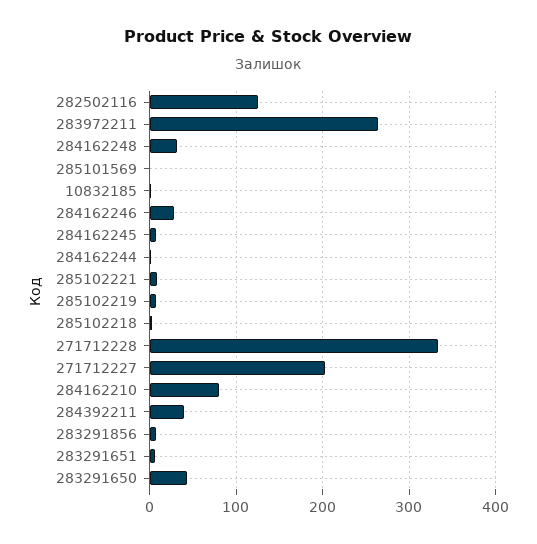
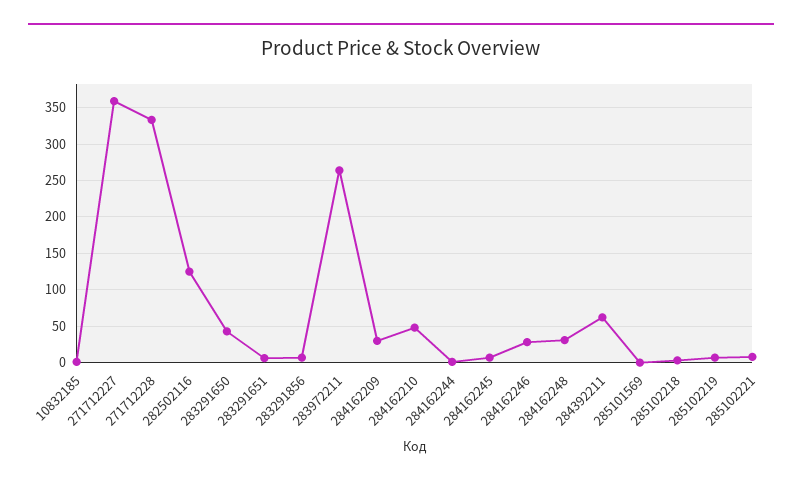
271712227: 200 -> 360
284162210: 80 -> 50
284392211: 40 -> 60
284162209: none -> 30

